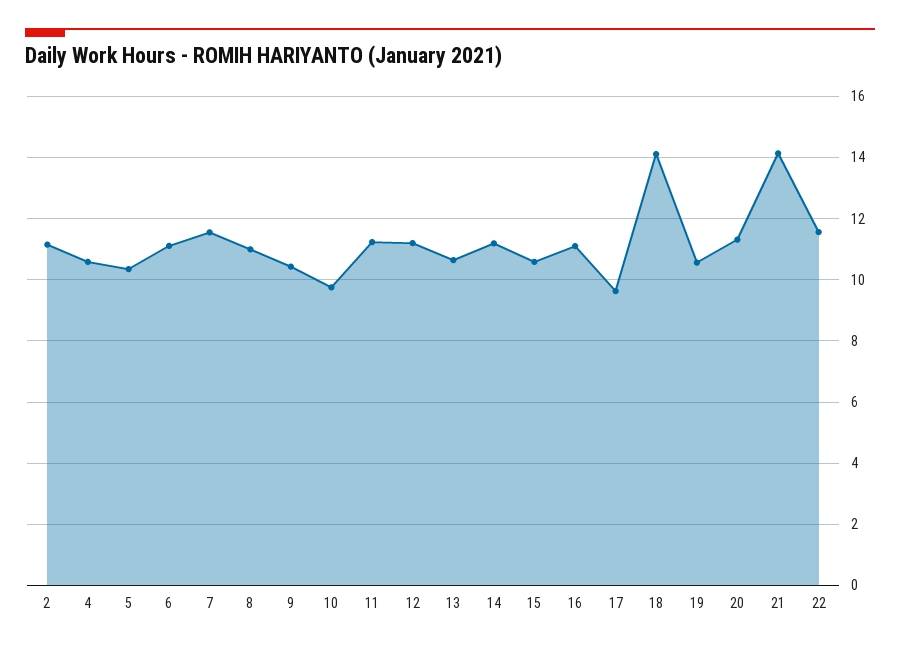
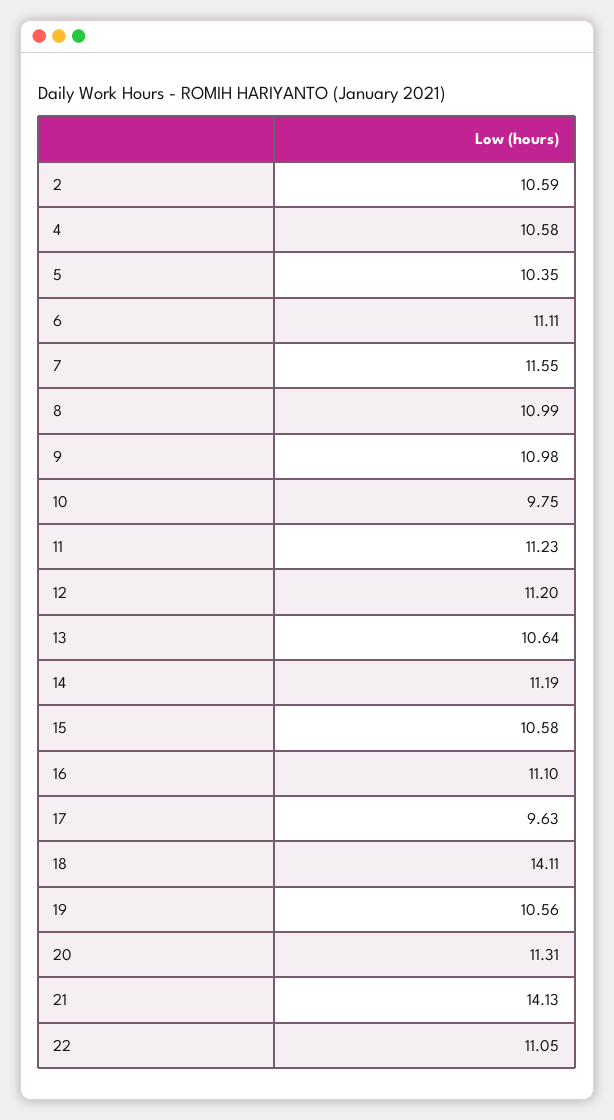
2: 11.2 -> 10.59
9: 10.4 -> 10.98
22: 11.6 -> 11.05

